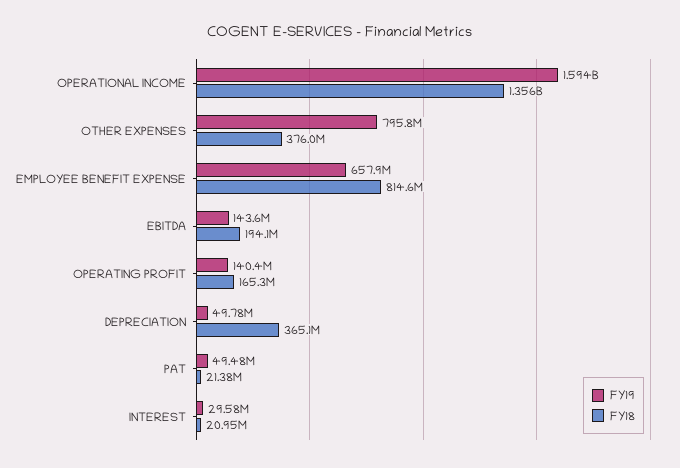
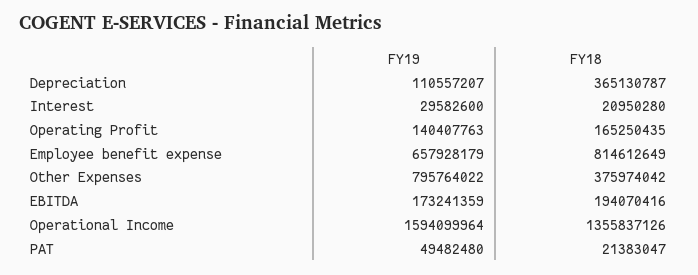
FY19, EBITDA: 143600000 -> 173241359
FY19, DEPRECIATION: 49780000 -> 110557207

